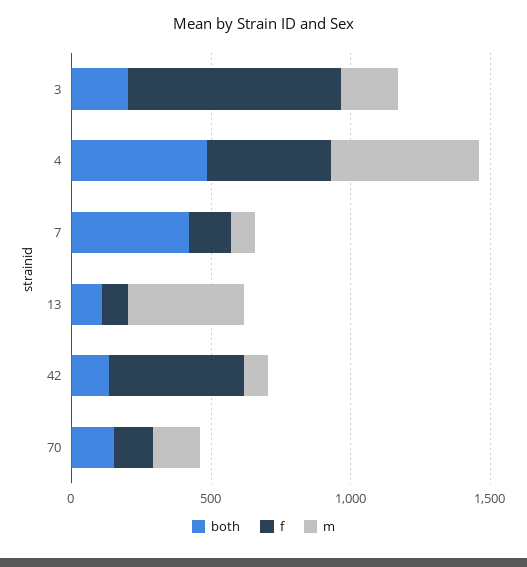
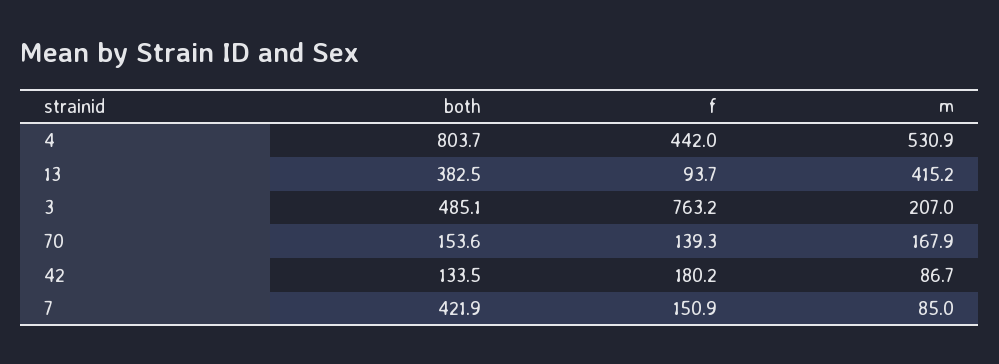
both, 3: 200 -> 485.1
both, 4: 500 -> 803.7
both, 13: 100 -> 382.5
f, 42: 500 -> 180.2

